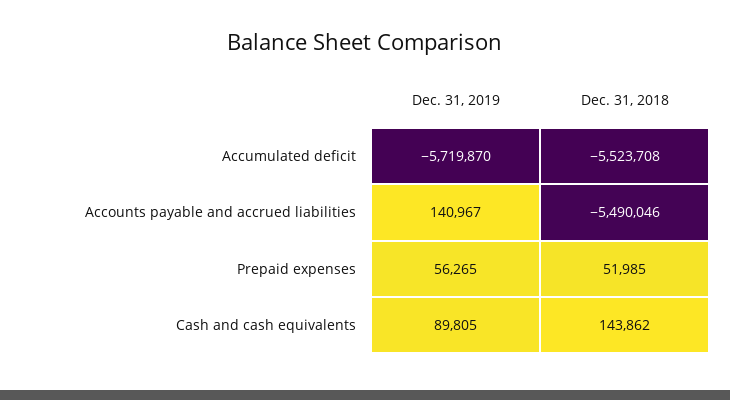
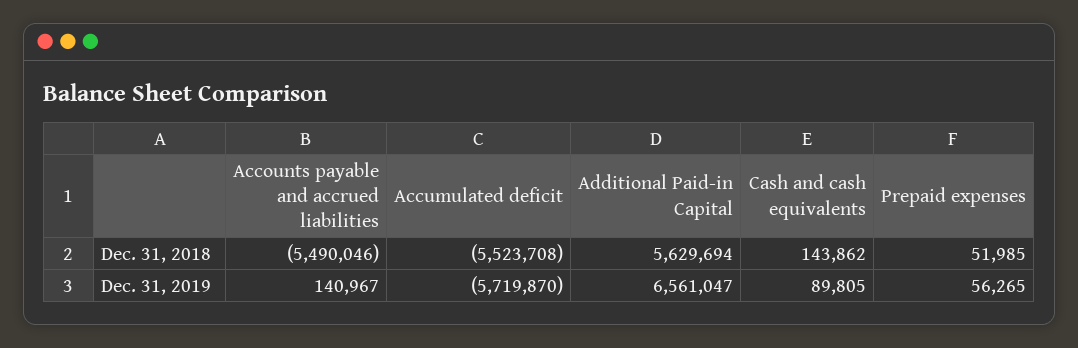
Dec. 31, 2018, Additional Paid-in Capital: none -> 5629694
Dec. 31, 2019, Additional Paid-in Capital: none -> 6561047

